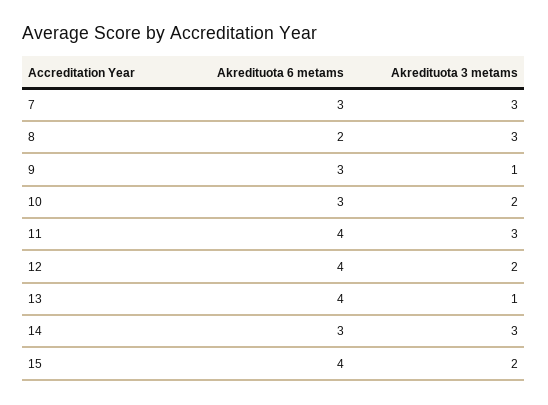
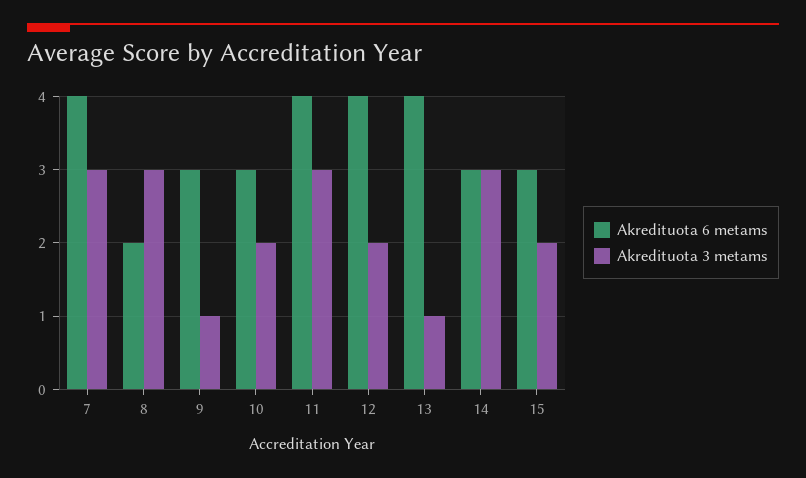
Akredituota 6 metams, 7: 3 -> 4
Akredituota 6 metams, 15: 4 -> 3

